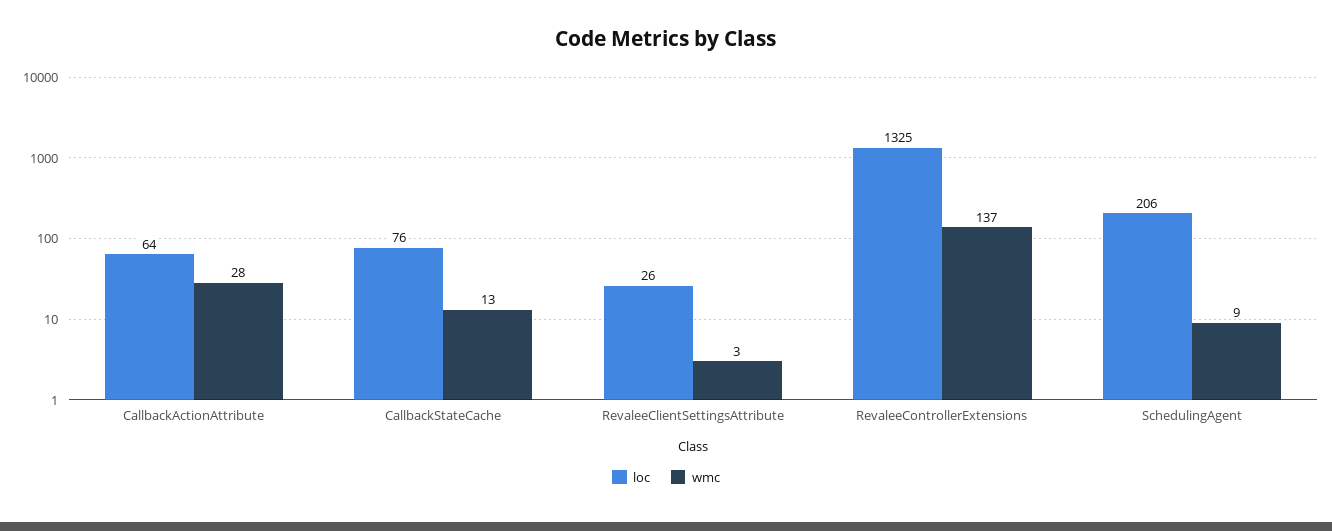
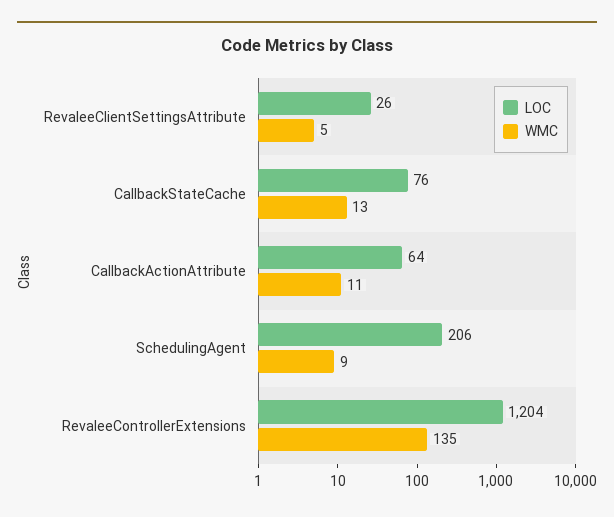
wmc, CallbackActionAttribute: 28 -> 11
wmc, RevaleeClientSettingsAttribute: 3 -> 5
loc, RevaleeControllerExtensions: 1325 -> 1204
wmc, RevaleeControllerExtensions: 137 -> 135

